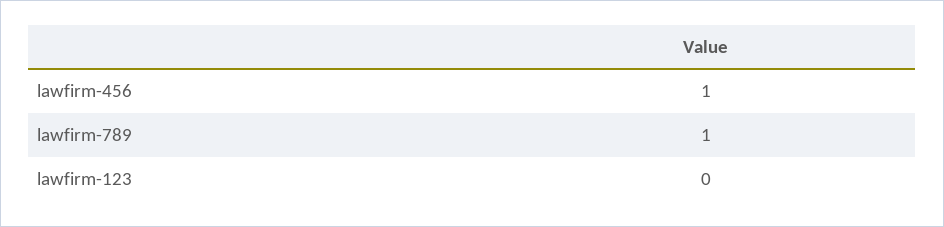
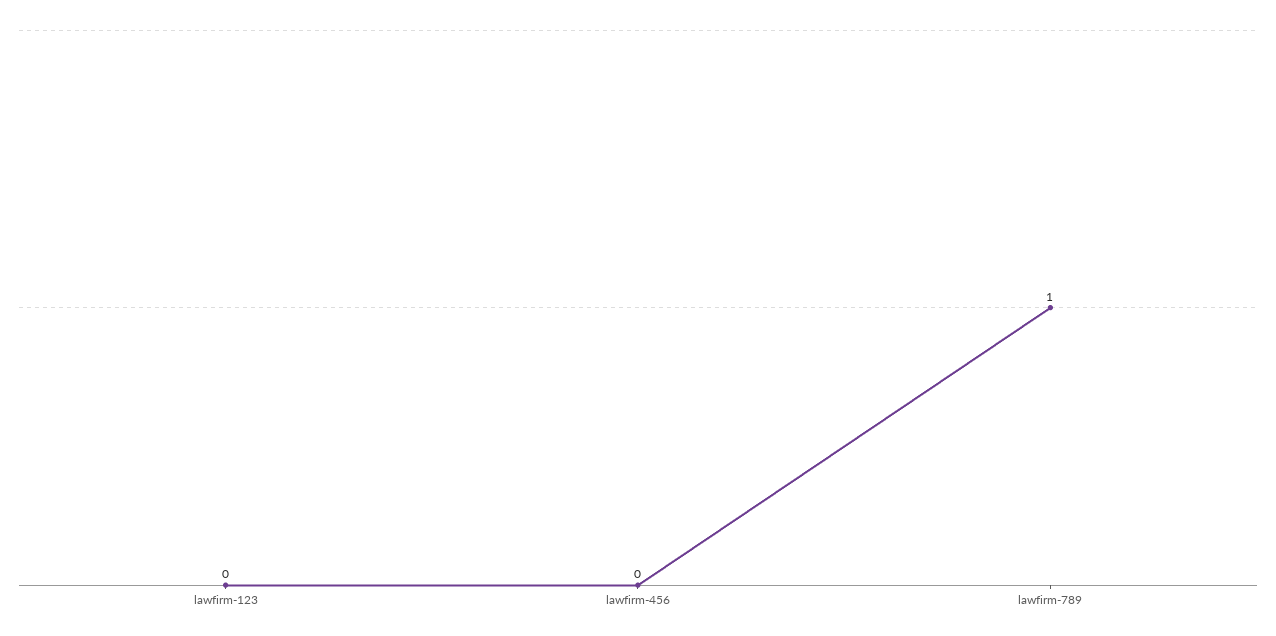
lawfirm-456: 1 -> 0

